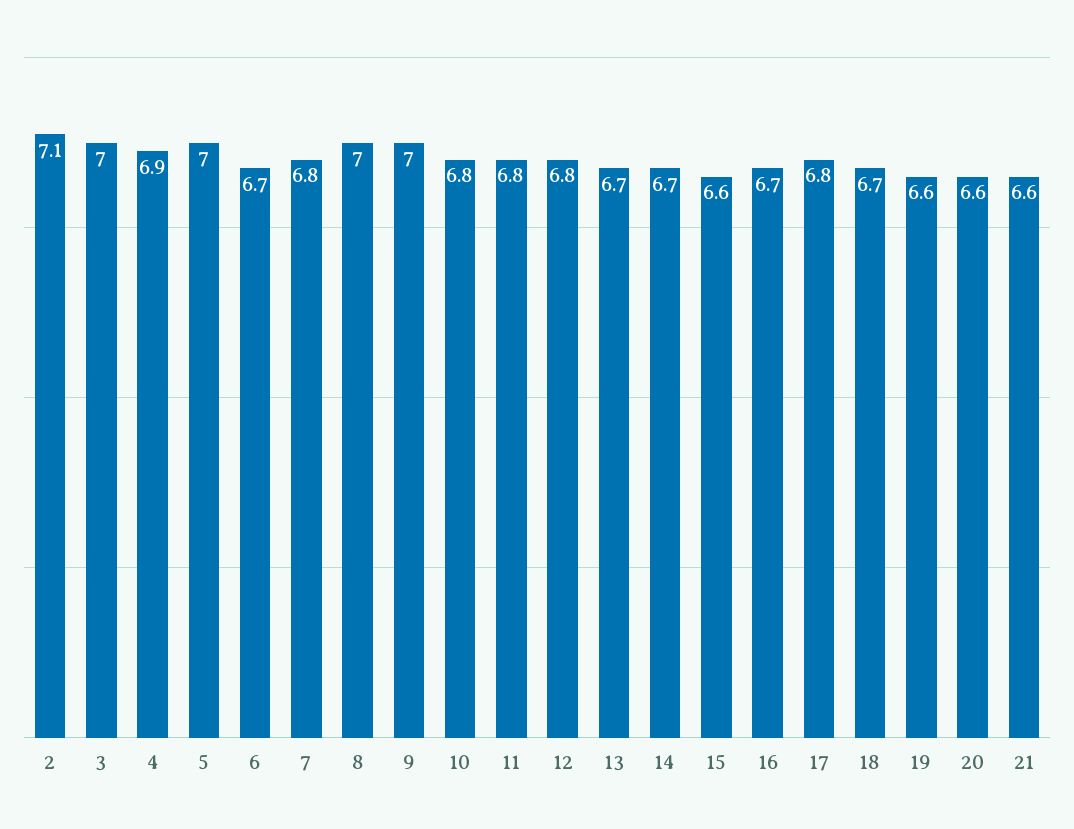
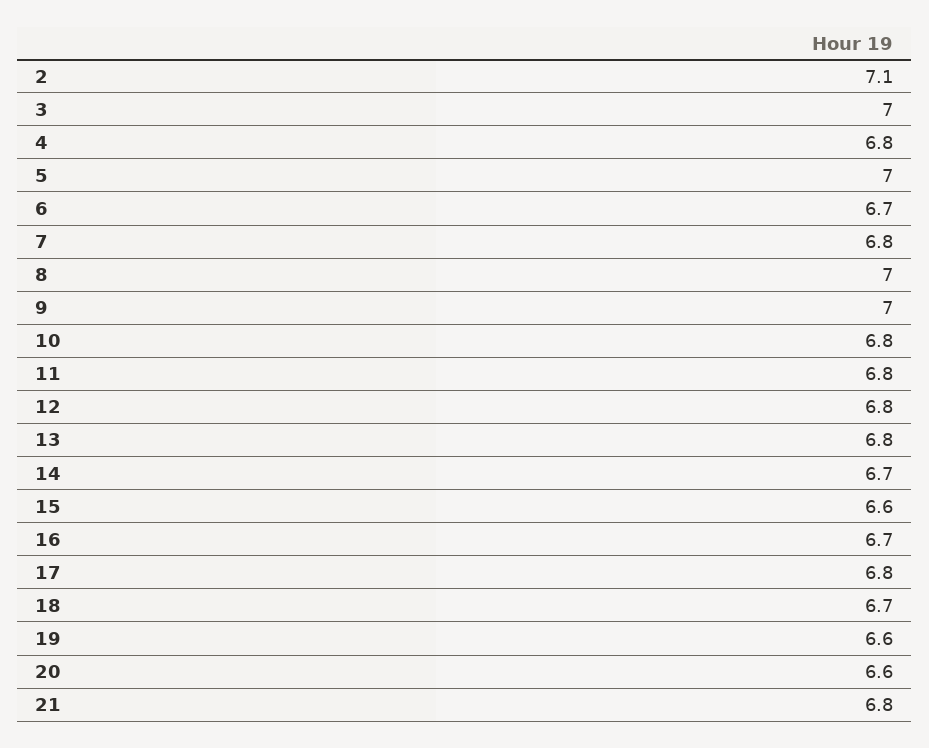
4: 6.9 -> 6.8
13: 6.7 -> 6.8
21: 6.6 -> 6.8

